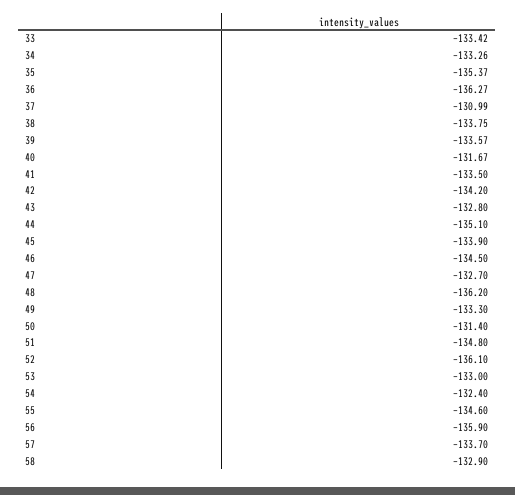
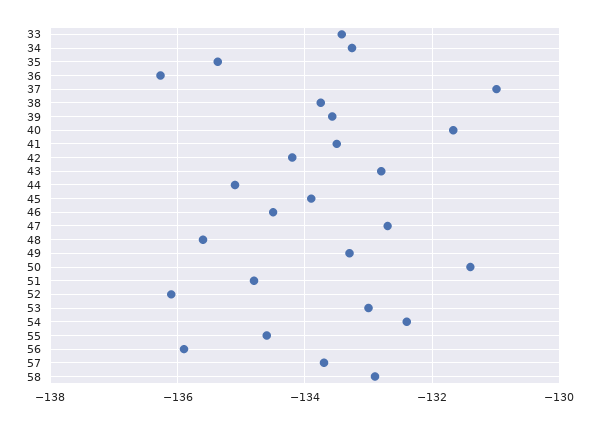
48: -136.2 -> -135.6

